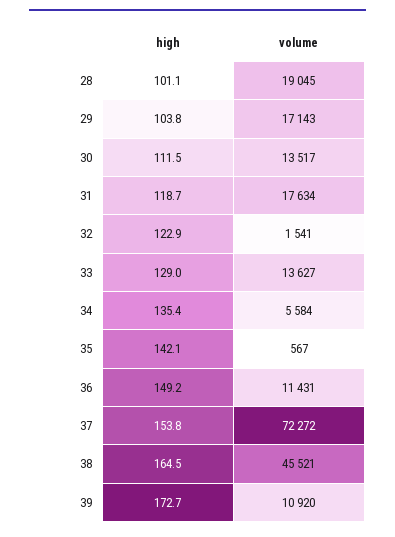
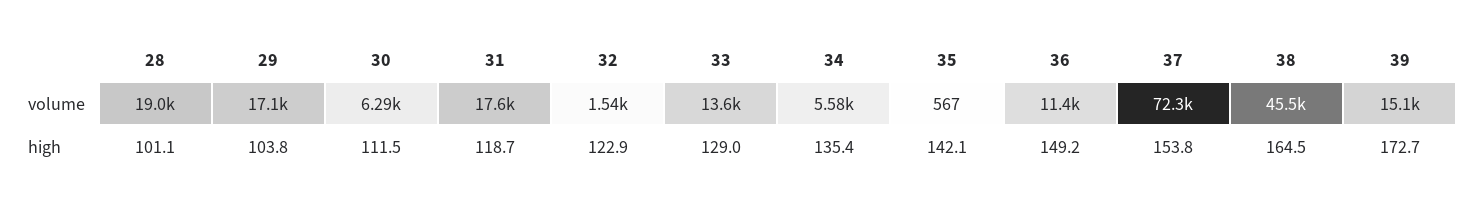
volume, 30: 13517 -> 6290
volume, 39: 10920 -> 15100

